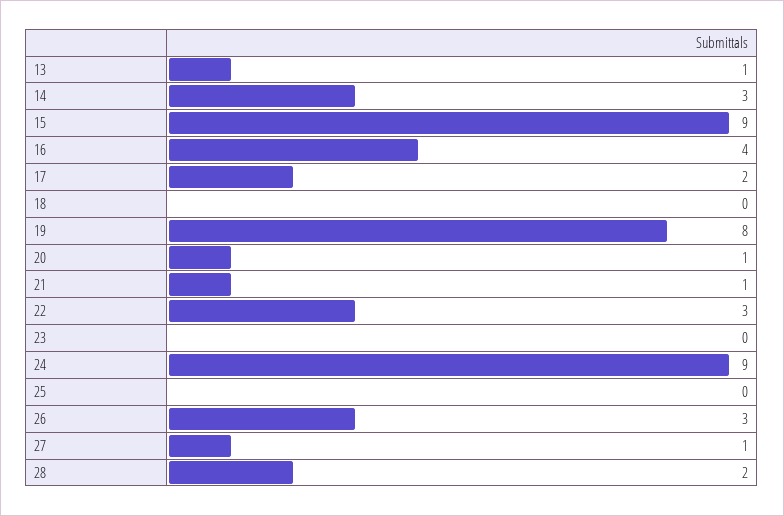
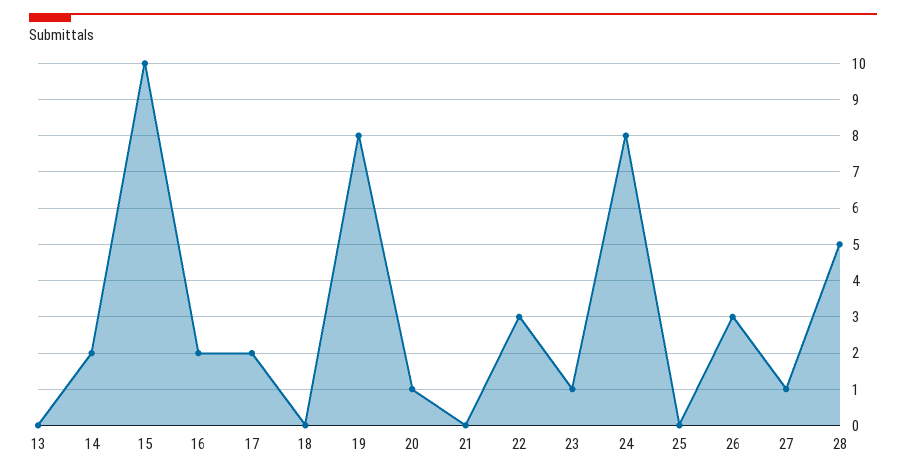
13: 1 -> 0
14: 3 -> 2
15: 9 -> 10
16: 4 -> 2
21: 1 -> 0
23: 0 -> 1
24: 9 -> 8
28: 2 -> 5

